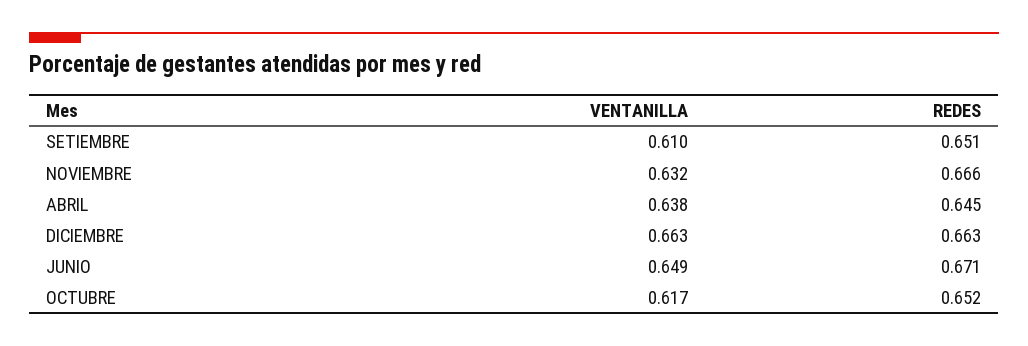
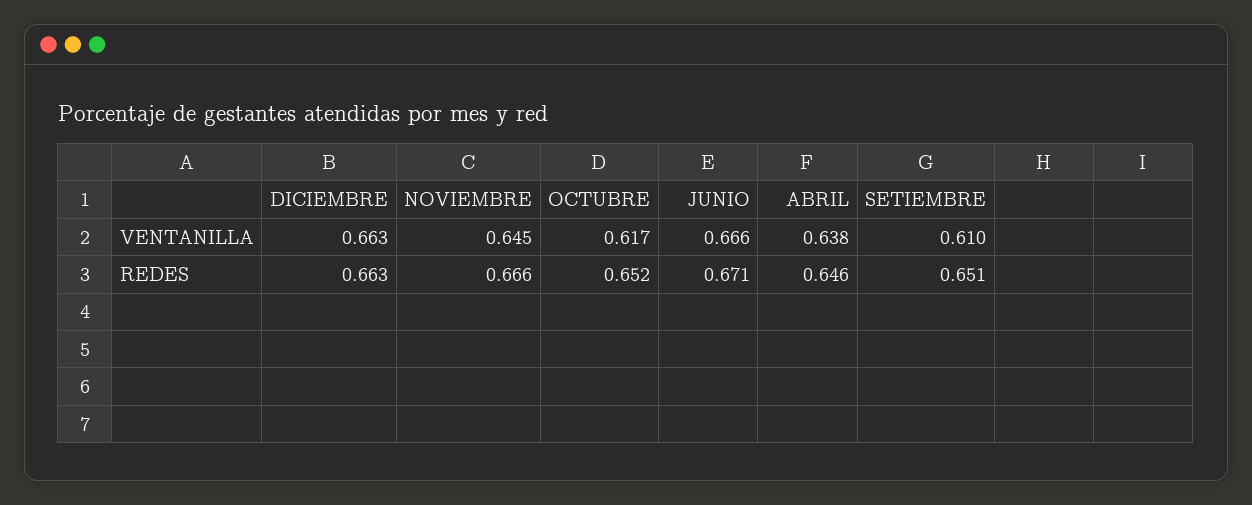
VENTANILLA, NOVIEMBRE: 0.632 -> 0.645
REDES, ABRIL: 0.645 -> 0.646
VENTANILLA, JUNIO: 0.649 -> 0.666

